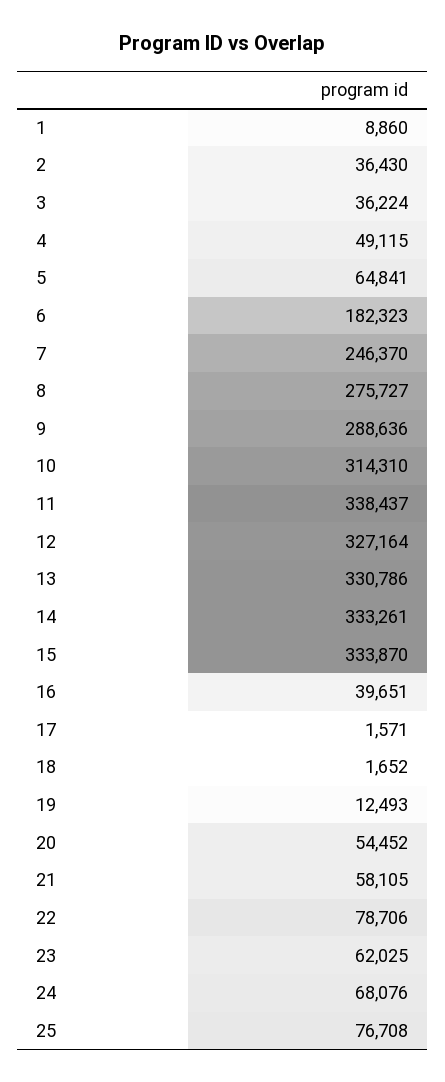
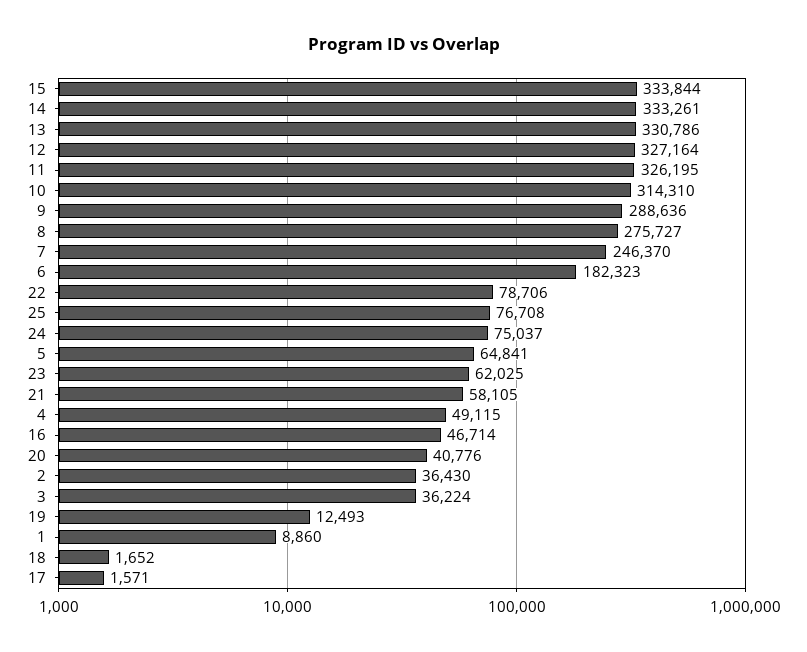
11: 338437 -> 326195
15: 333870 -> 333844
16: 39651 -> 46714
20: 54452 -> 40776
24: 68076 -> 75037

